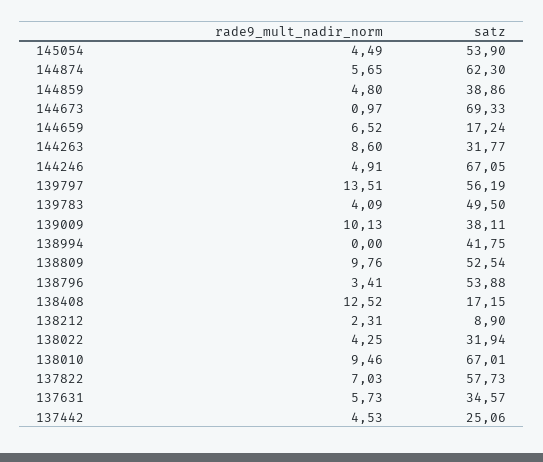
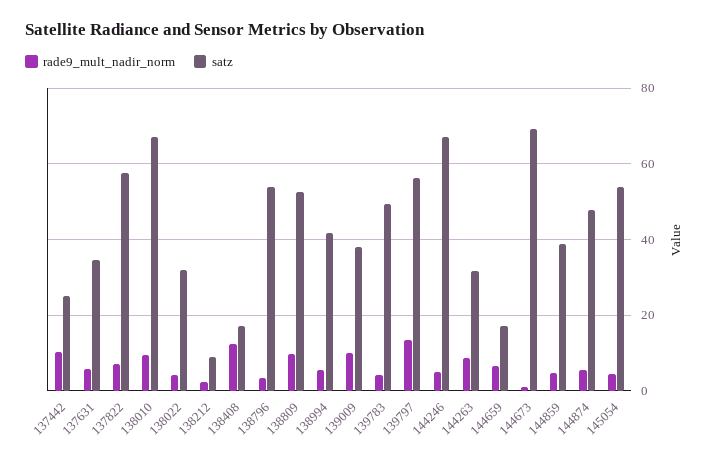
satz, 144874: 62.3 -> 48
rade9_mult_nadir_norm, 138994: 0 -> 6
rade9_mult_nadir_norm, 137442: 4.53 -> 10

